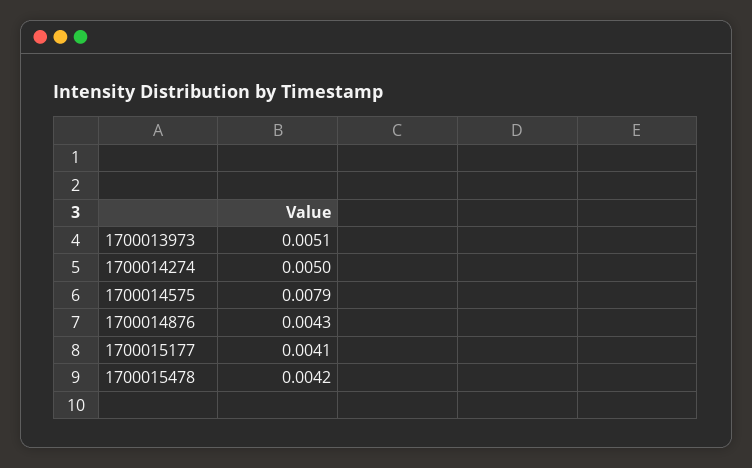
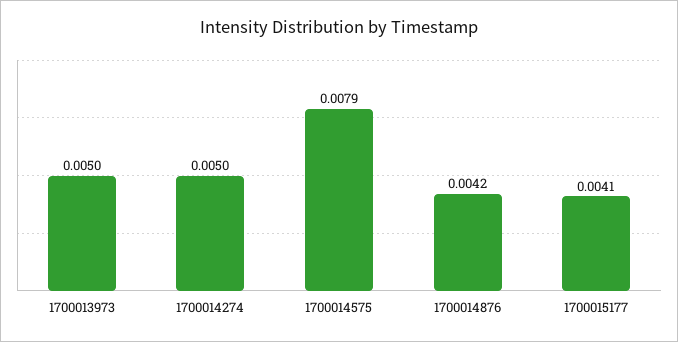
1700013973: 0.0051 -> 0.005
1700014876: 0.0043 -> 0.0042
1700015478: 0.0042 -> none

